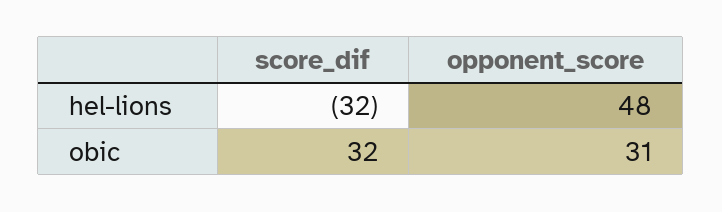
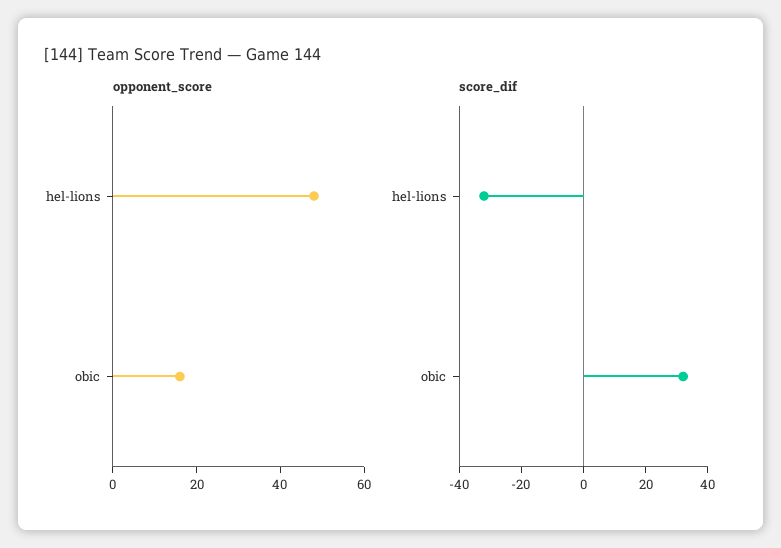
opponent_score, obic: 31 -> 15

